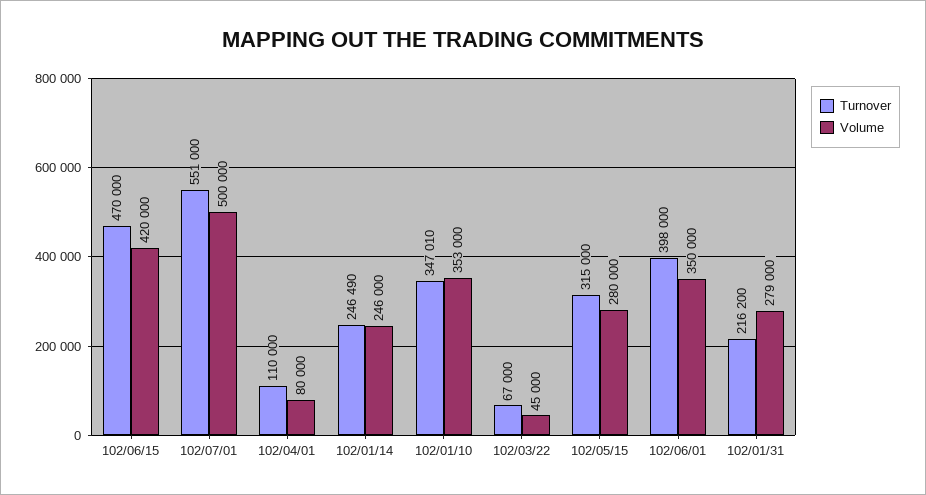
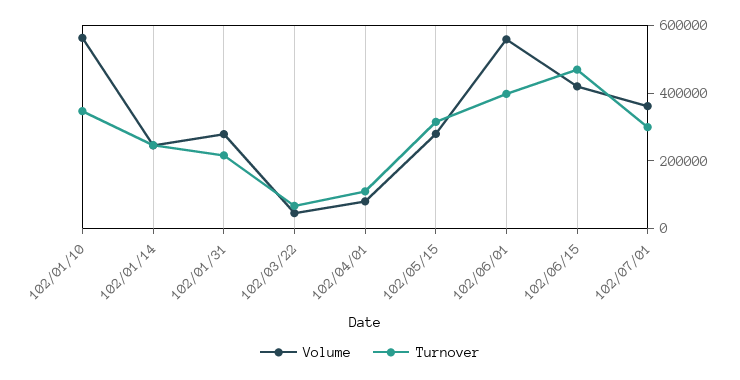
Turnover, 102/07/01: 551000 -> 300000
Volume, 102/07/01: 500000 -> 350000
Volume, 102/01/10: 353000 -> 550000
Volume, 102/06/01: 350000 -> 550000

